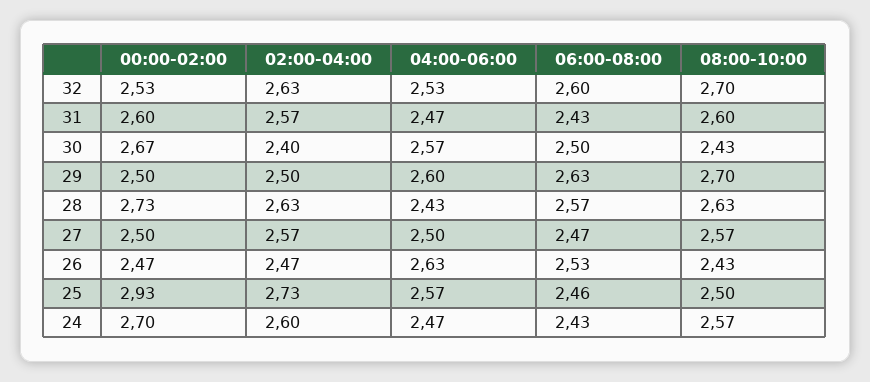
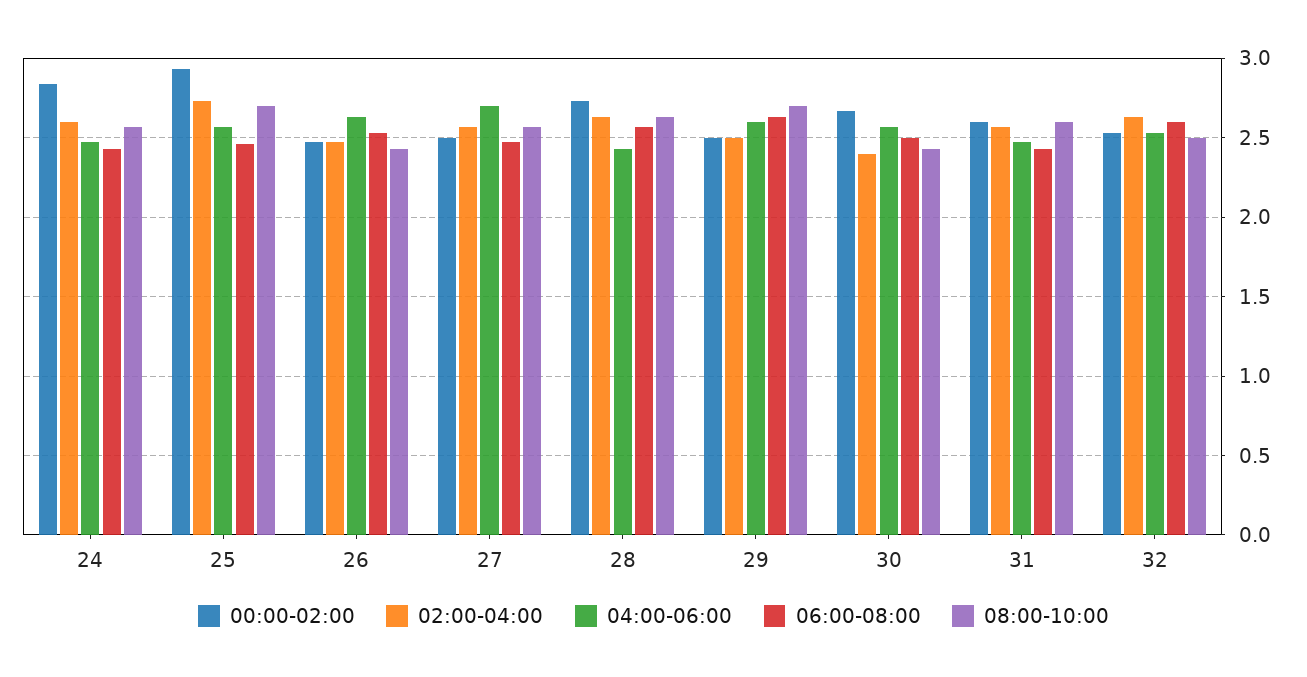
08:00-10:00, 32: 2.7 -> 2.5
04:00-06:00, 27: 2.5 -> 2.7
08:00-10:00, 25: 2.5 -> 2.7
00:00-02:00, 24: 2.7 -> 2.85

